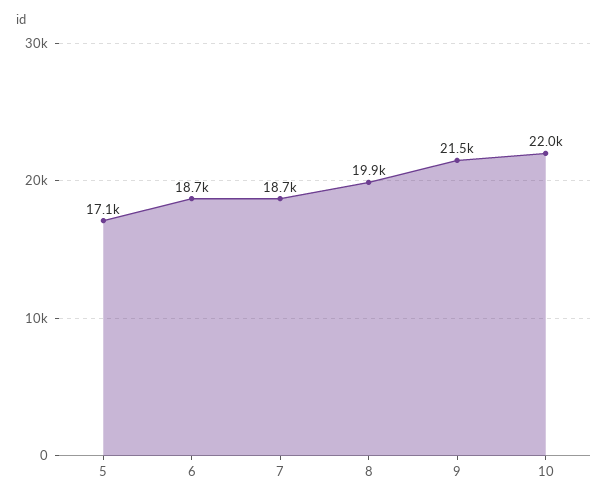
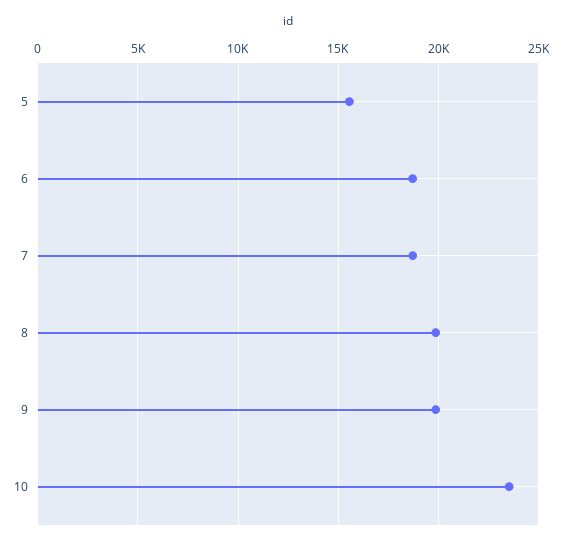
5: 17100 -> 15500
9: 21500 -> 20000
10: 22000 -> 23500

